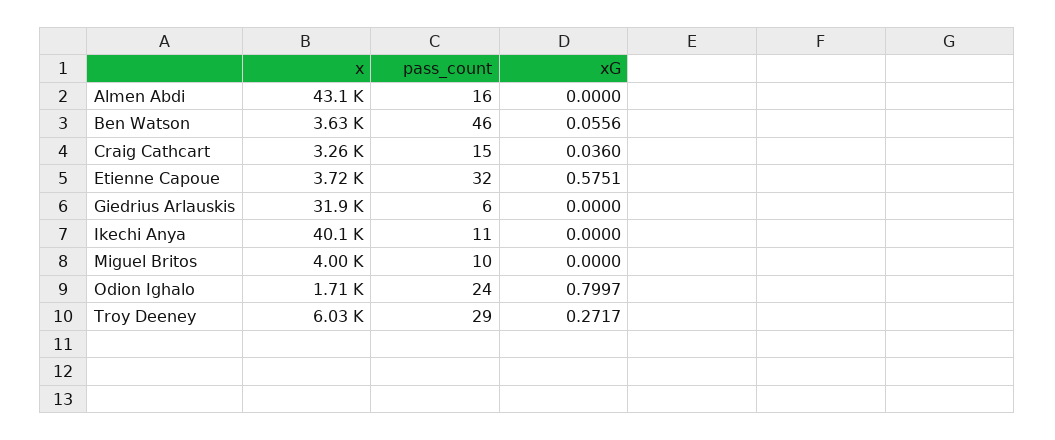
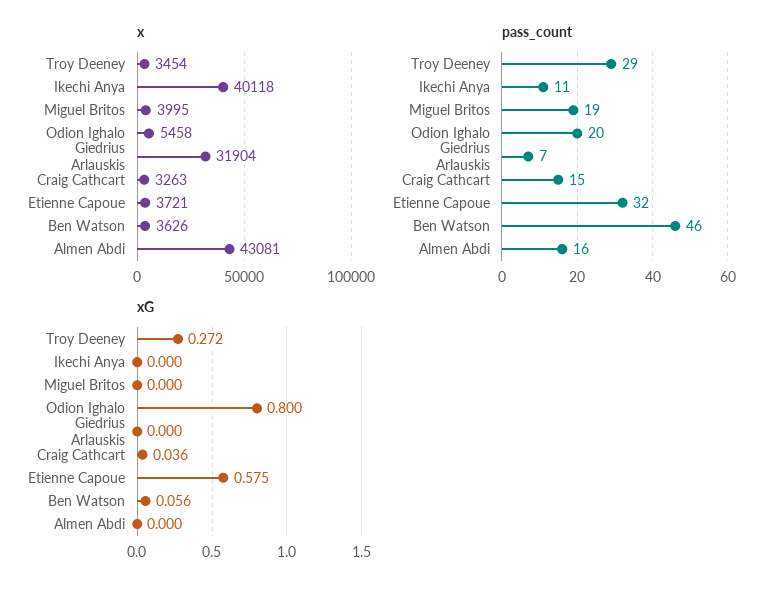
pass_count, Giedrius Arlauskis: 6 -> 7
pass_count, Miguel Britos: 10 -> 19
x, Odion Ighalo: 1710 -> 5458
pass_count, Odion Ighalo: 24 -> 20
x, Troy Deeney: 6030 -> 3454

